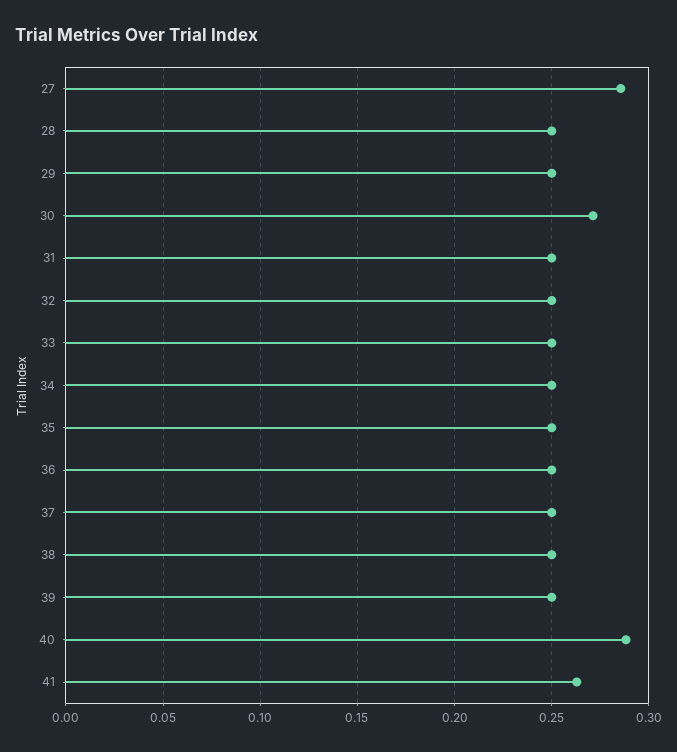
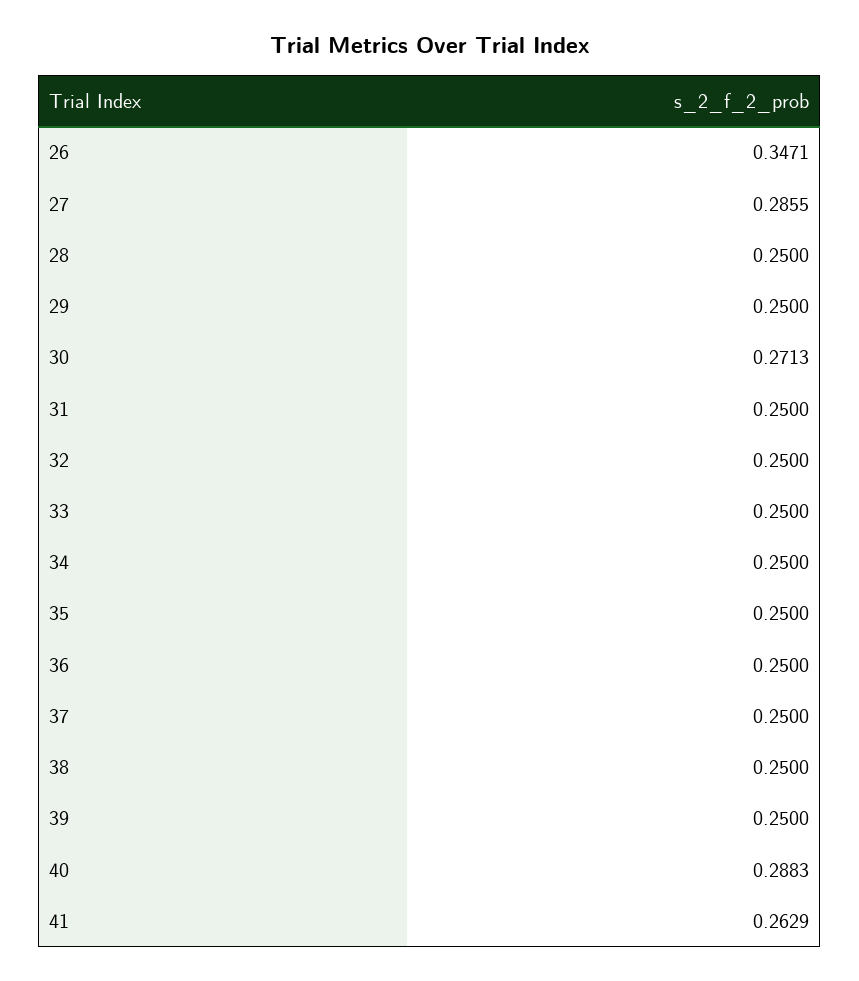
26: none -> 0.3471

